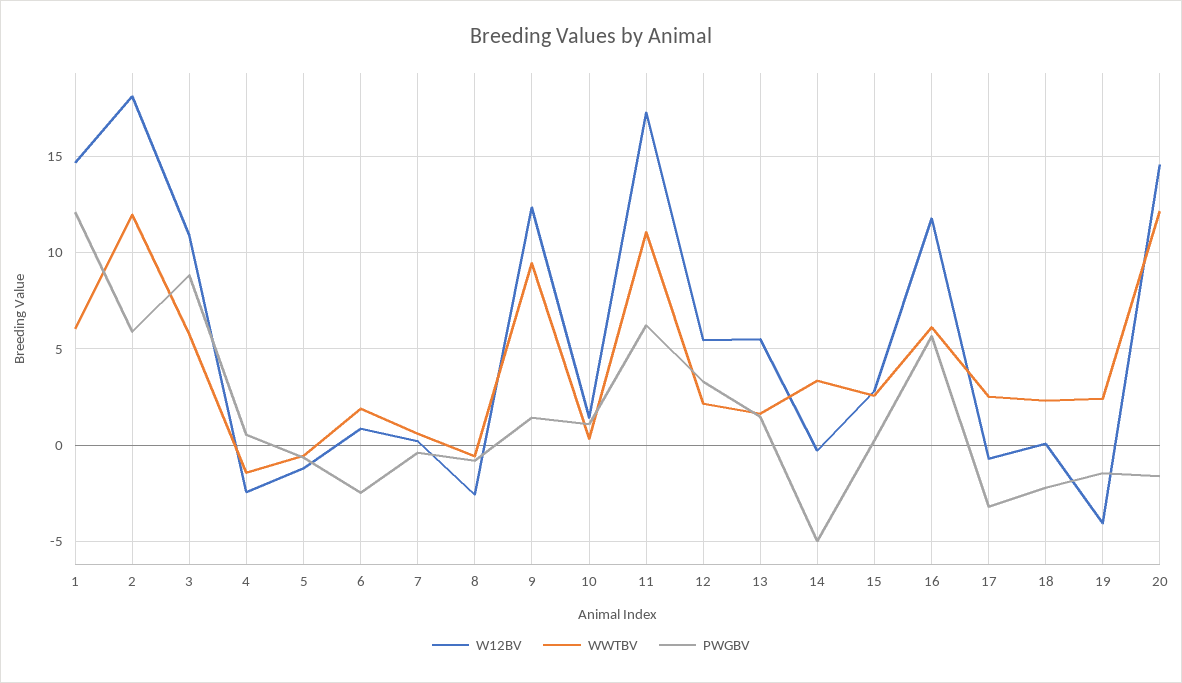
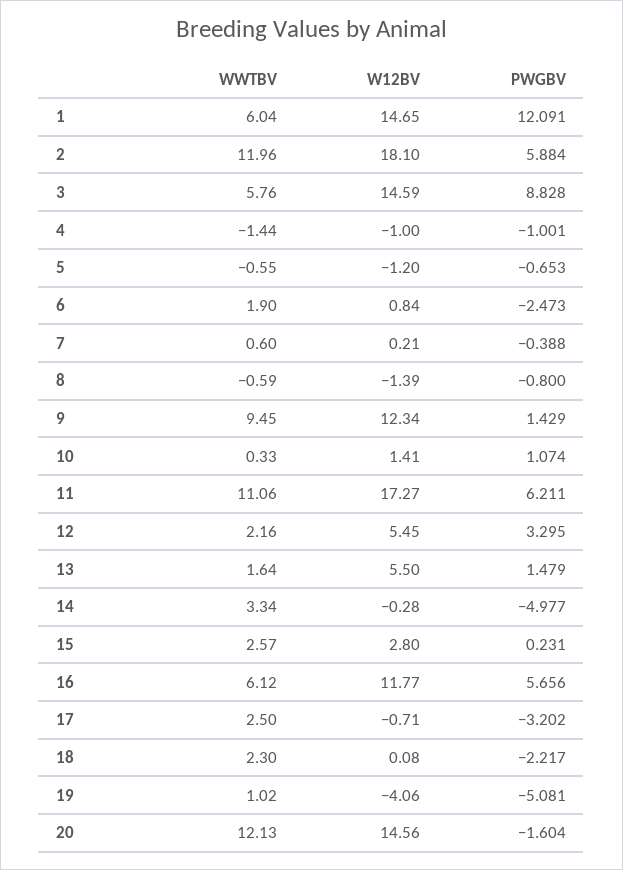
W12BV, 3: 11 -> 14.59
W12BV, 4: -2.5 -> -1
PWGBV, 4: 0.5 -> -1.001
W12BV, 8: -2.5 -> -1.39
WWTBV, 19: 2.5 -> 1.02
PWGBV, 19: -1.5 -> -5.081

